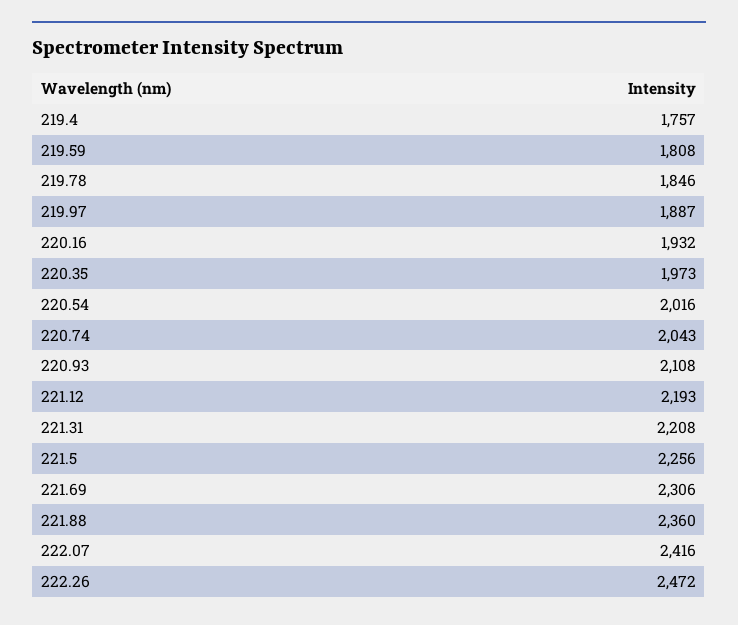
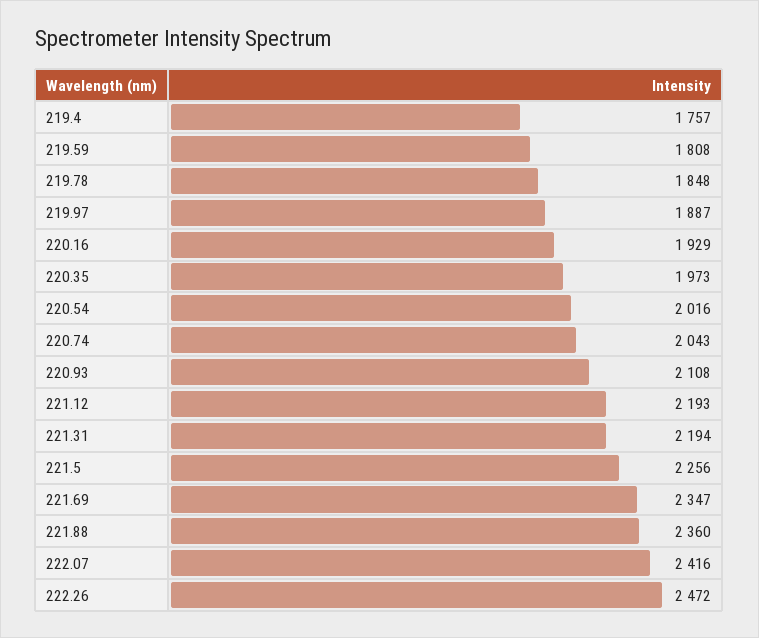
219.78: 1846 -> 1848
220.16: 1932 -> 1929
221.31: 2208 -> 2194
221.69: 2306 -> 2347

